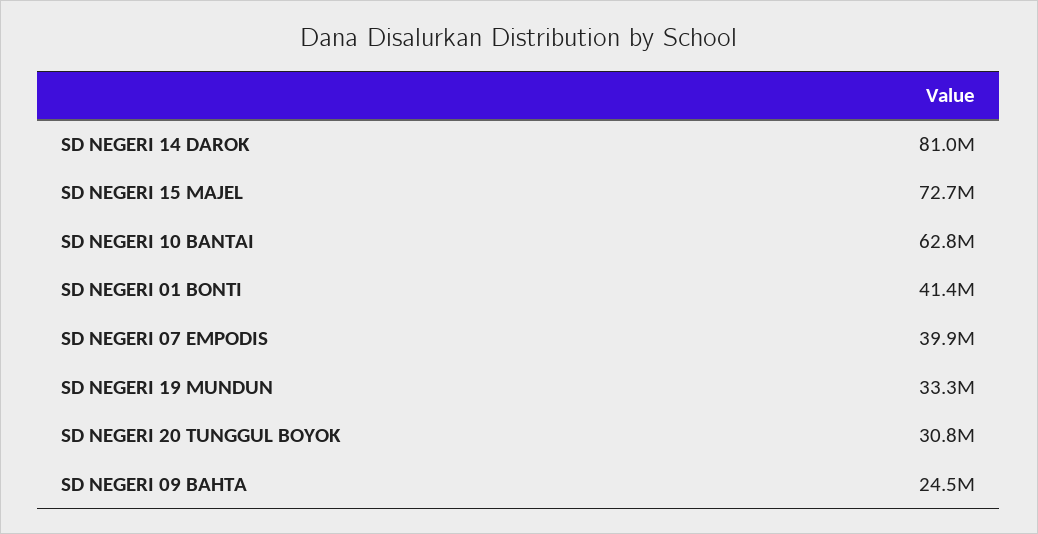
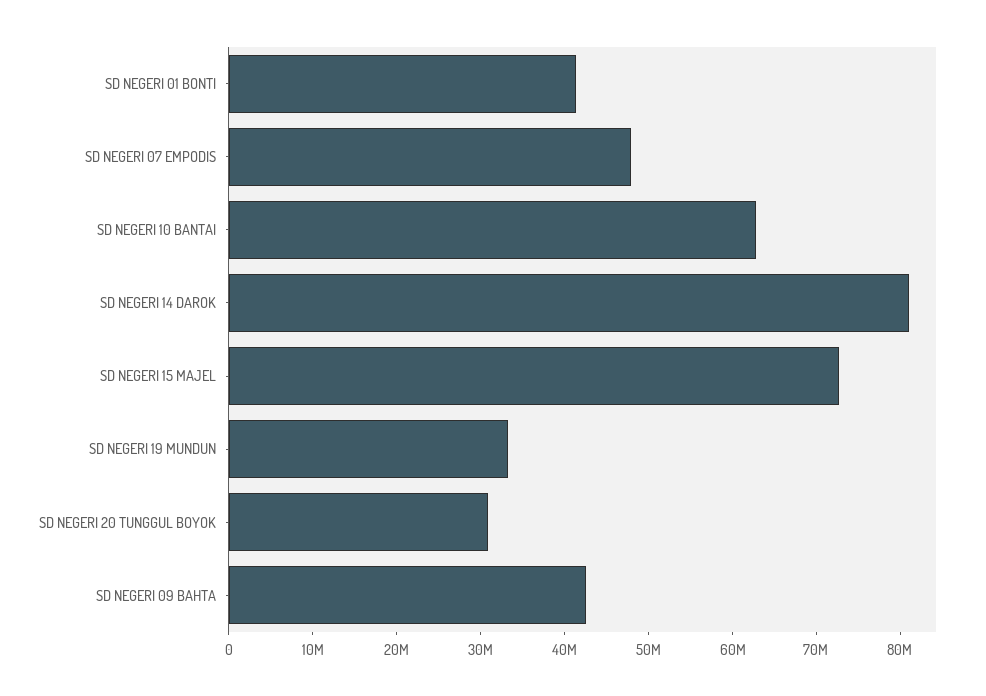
SD NEGERI 07 EMPODIS: 39900000 -> 48000000
SD NEGERI 09 BAHTA: 24500000 -> 42000000

